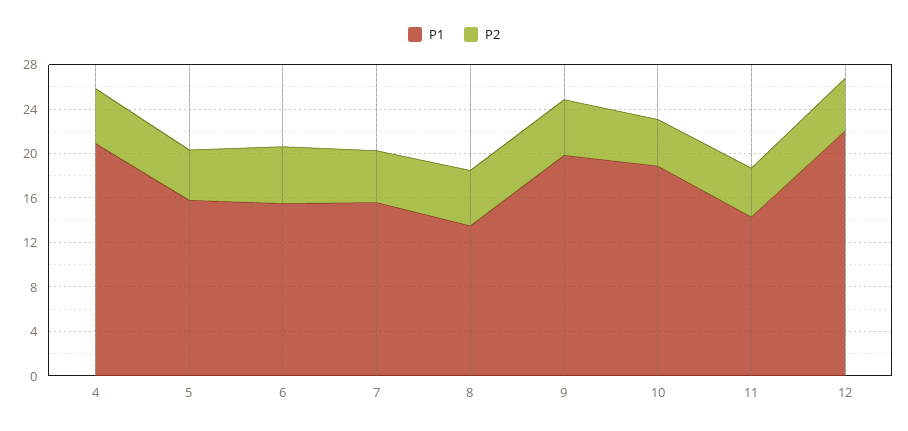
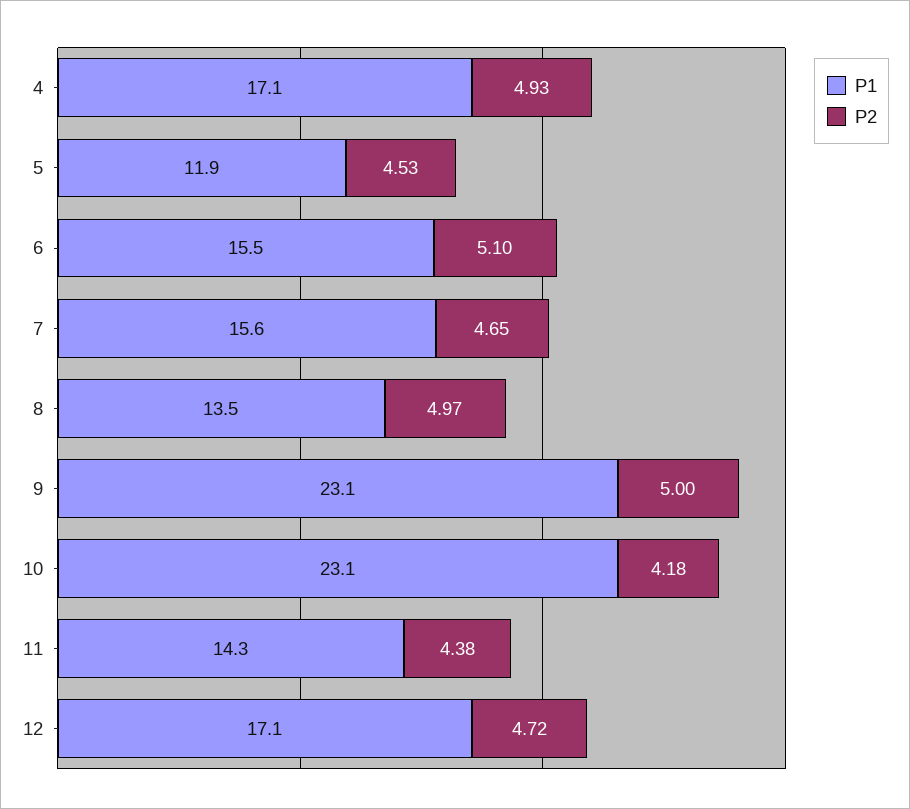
P1, 4: 21 -> 17.1
P1, 5: 16 -> 11.9
P1, 9: 20 -> 23.1
P1, 10: 19 -> 23.1
P1, 12: 22 -> 17.1

